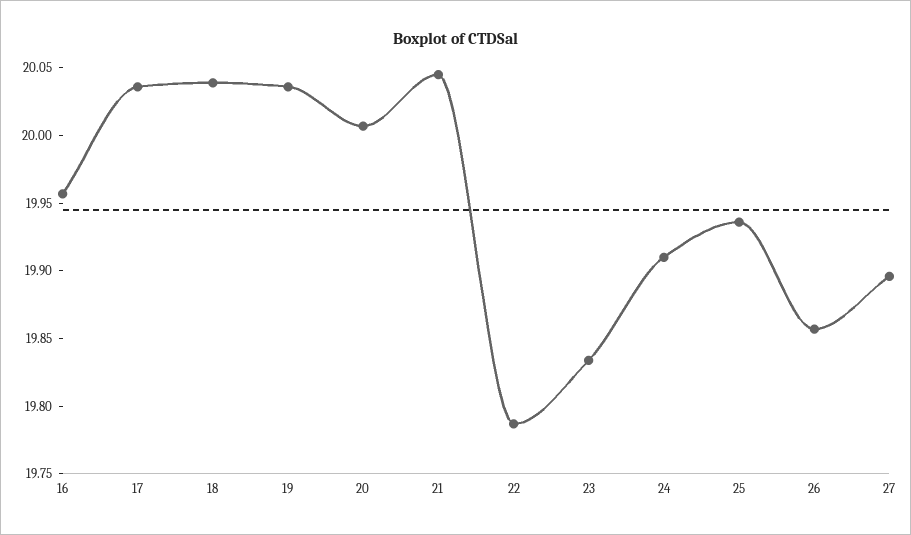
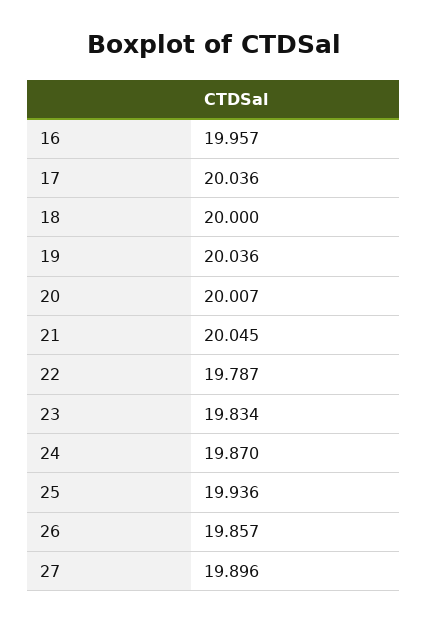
18: 20.04 -> 20
24: 19.91 -> 19.87

